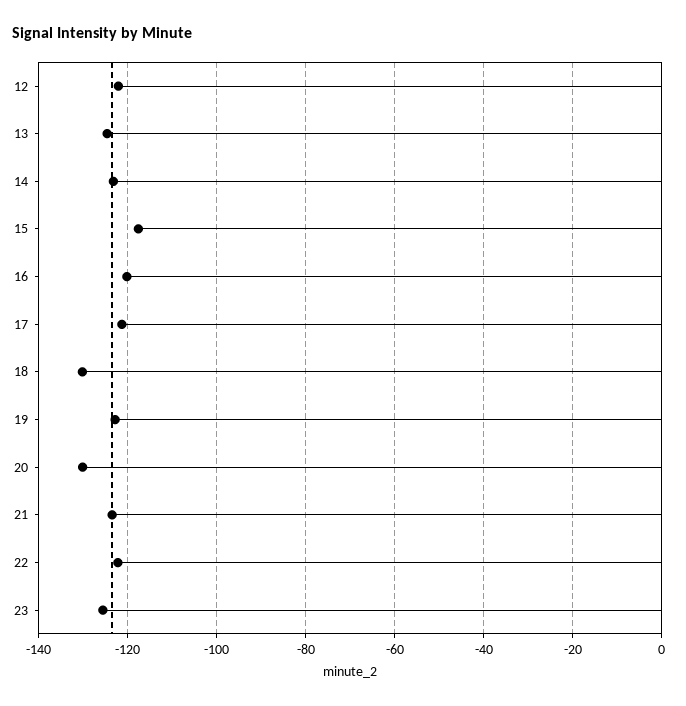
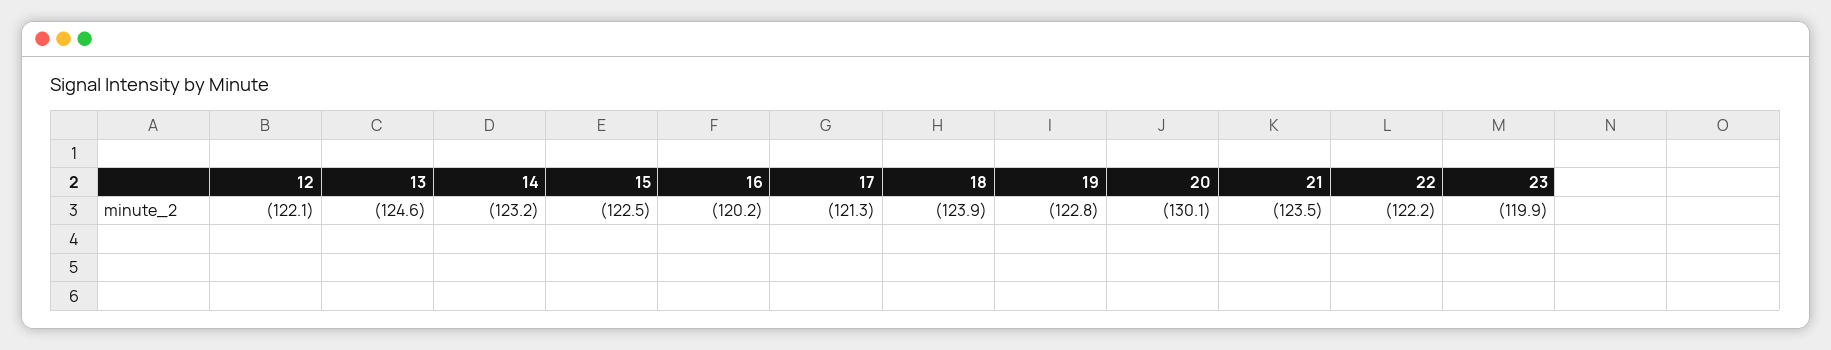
15: -118 -> -122.5
18: -130 -> -123.9
23: -126 -> -119.9

